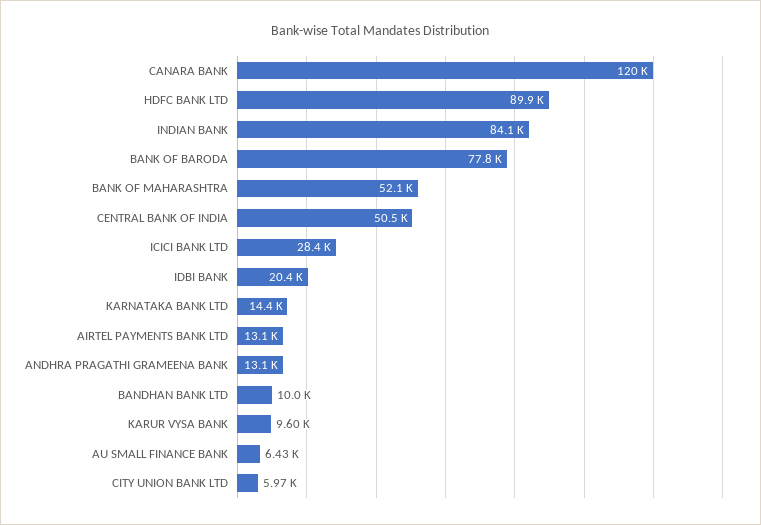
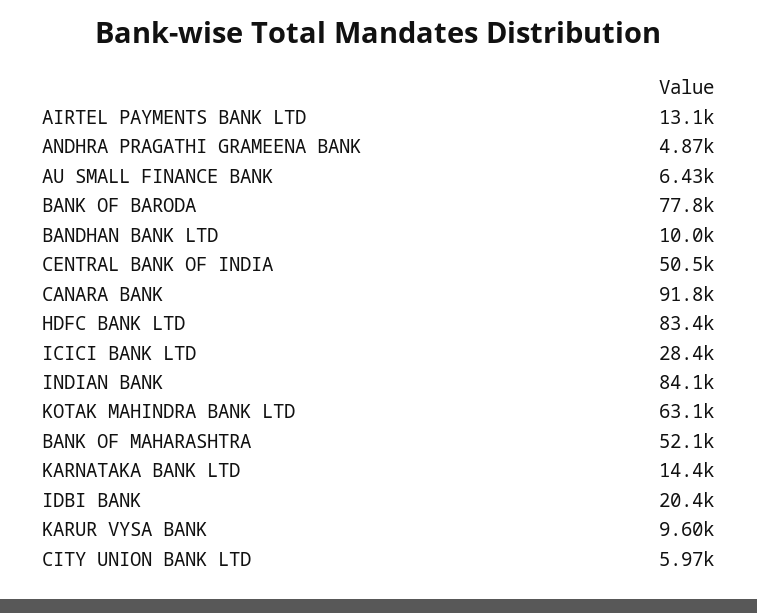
CANARA BANK: 120000 -> 91800
HDFC BANK LTD: 89900 -> 83400
ANDHRA PRAGATHI GRAMEENA BANK: 13100 -> 4870
KOTAK MAHINDRA BANK LTD: none -> 63100

